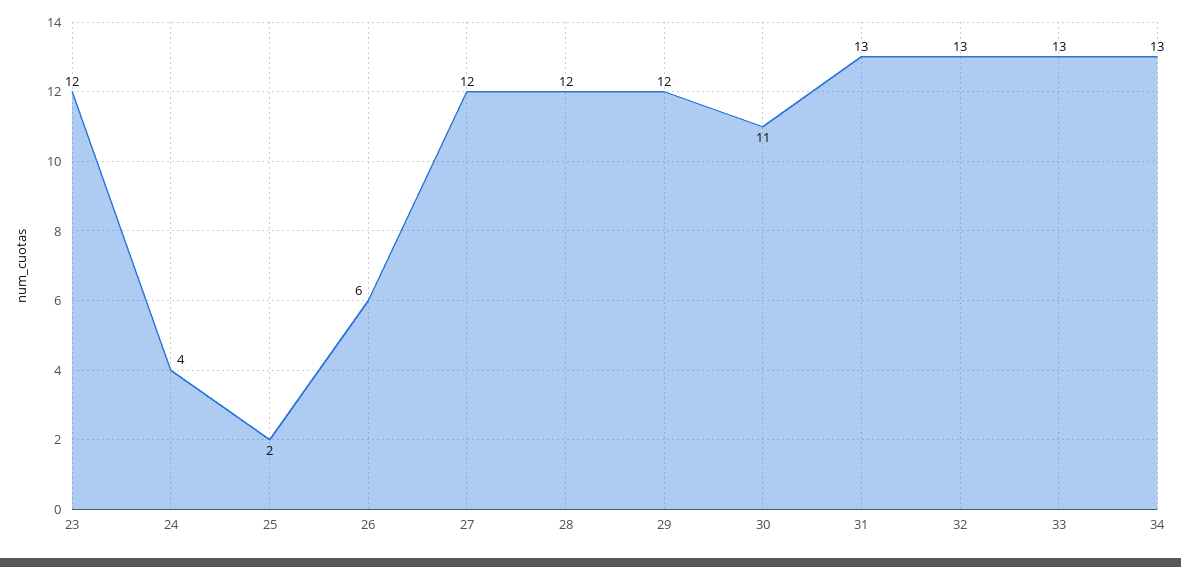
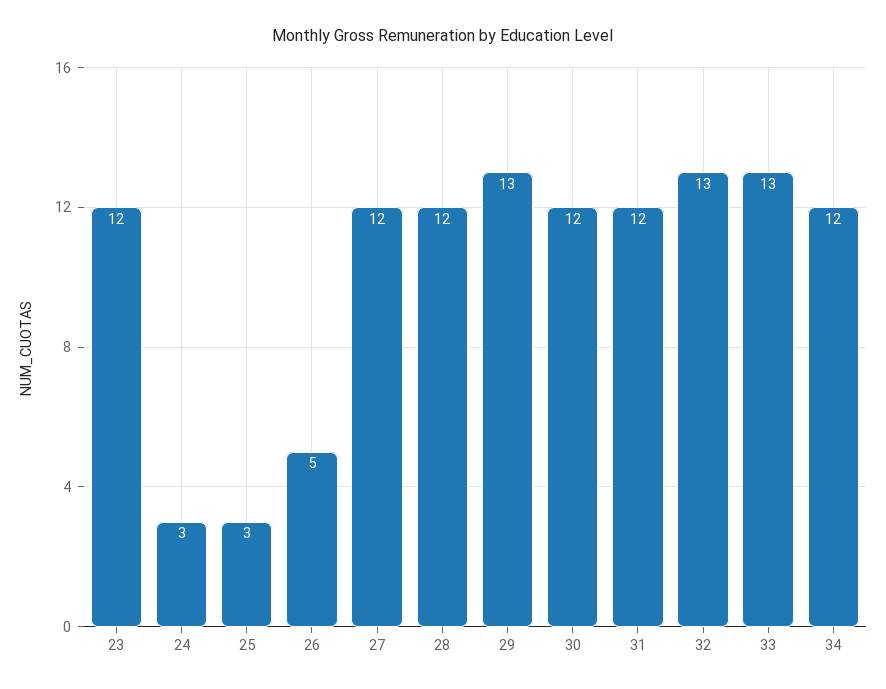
24: 4 -> 3
25: 2 -> 3
26: 6 -> 5
29: 12 -> 13
30: 11 -> 12
31: 13 -> 12
34: 13 -> 12

